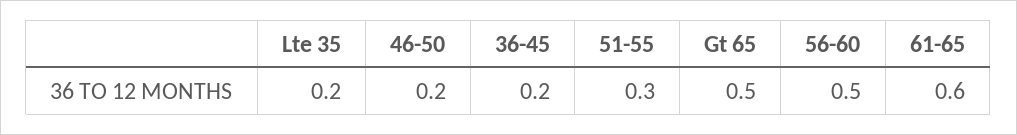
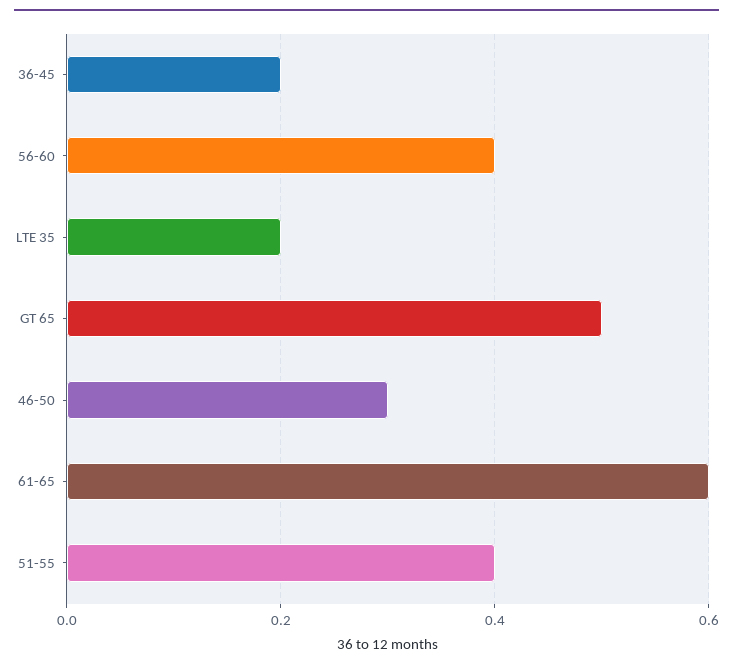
46-50: 0.2 -> 0.3
51-55: 0.3 -> 0.4
56-60: 0.5 -> 0.4

